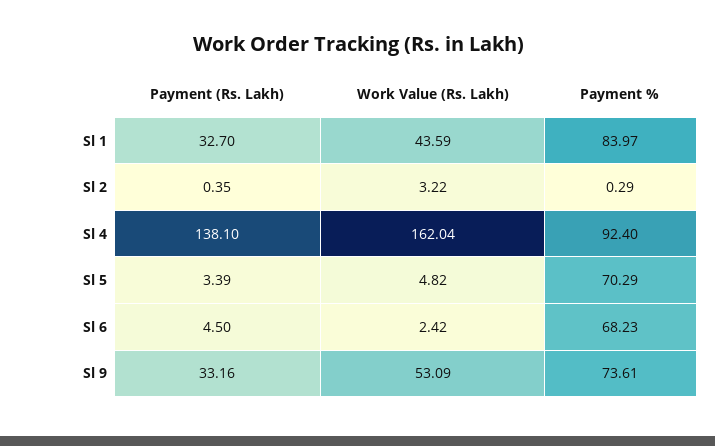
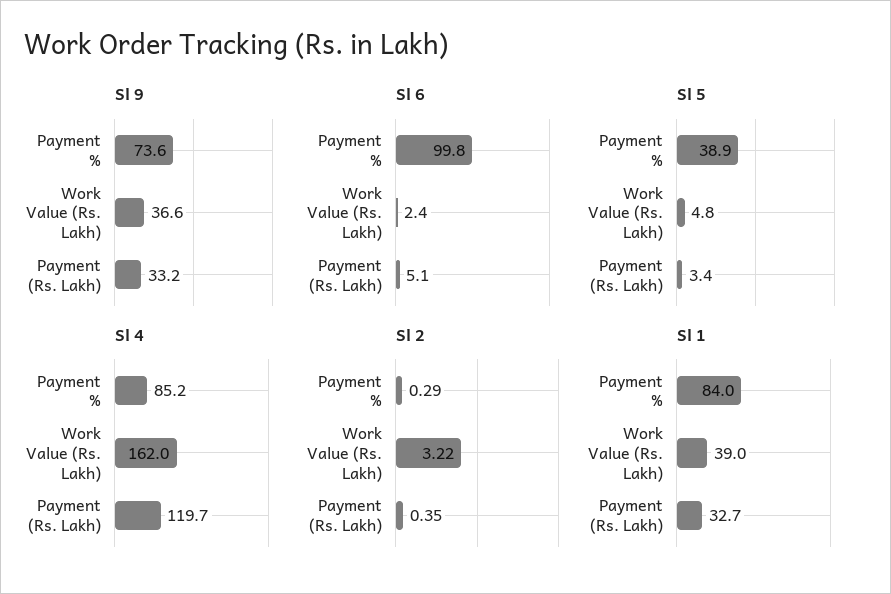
Sl 1, Work Value (Rs. Lakh): 43.59 -> 39
Sl 4, Payment (Rs. Lakh): 138.1 -> 119.7
Sl 4, Payment %: 92.4 -> 85.2
Sl 5, Payment %: 70.29 -> 38.9
Sl 6, Payment (Rs. Lakh): 4.5 -> 5.1
Sl 6, Payment %: 68.23 -> 99.8
Sl 9, Work Value (Rs. Lakh): 53.09 -> 36.6

